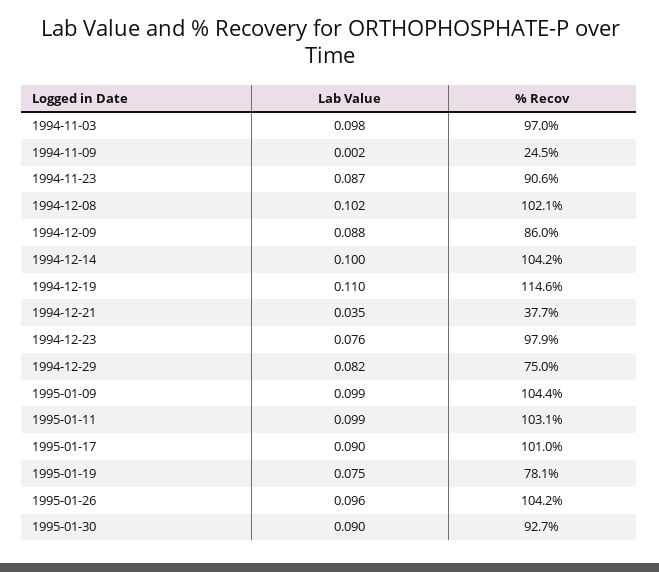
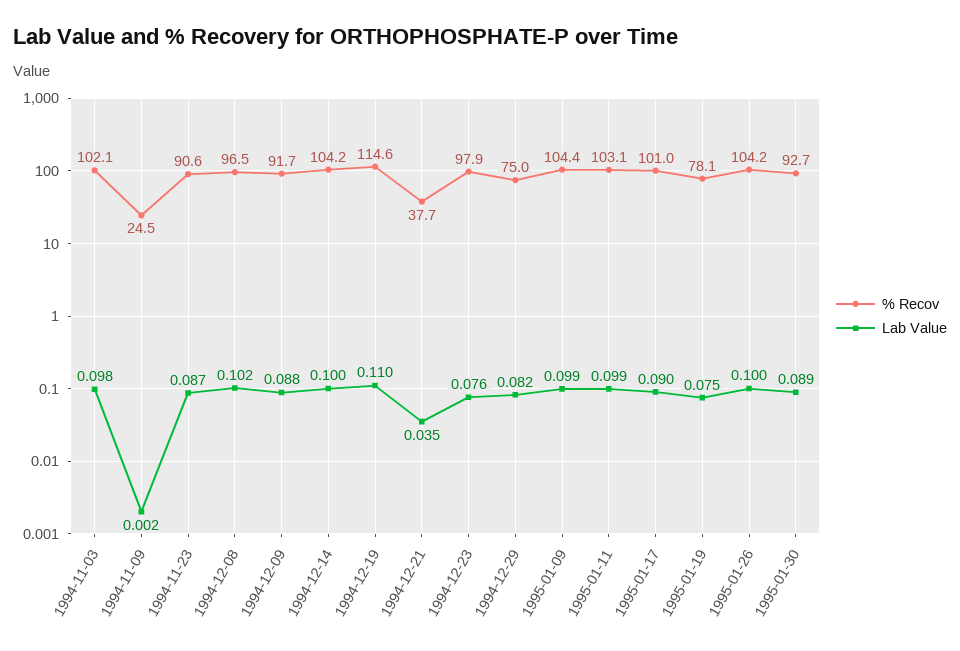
% Recov, 1994-11-03: 97 -> 102.1
% Recov, 1994-12-08: 102.1 -> 96.5
% Recov, 1994-12-09: 86 -> 91.7
Lab Value, 1995-01-26: 0.096 -> 0.1
Lab Value, 1995-01-30: 0.09 -> 0.089

